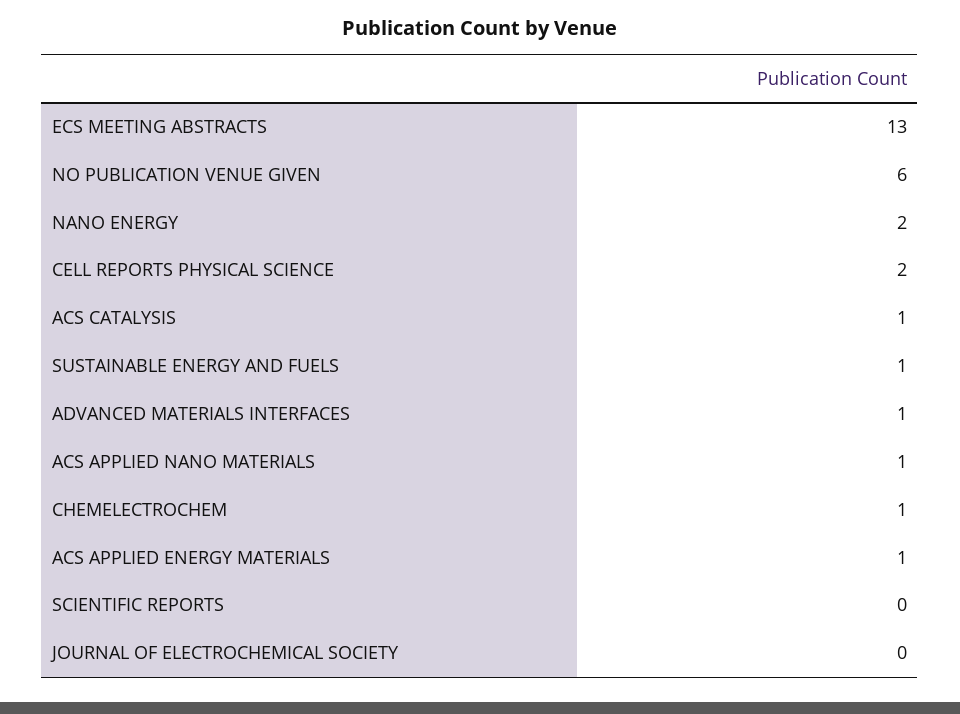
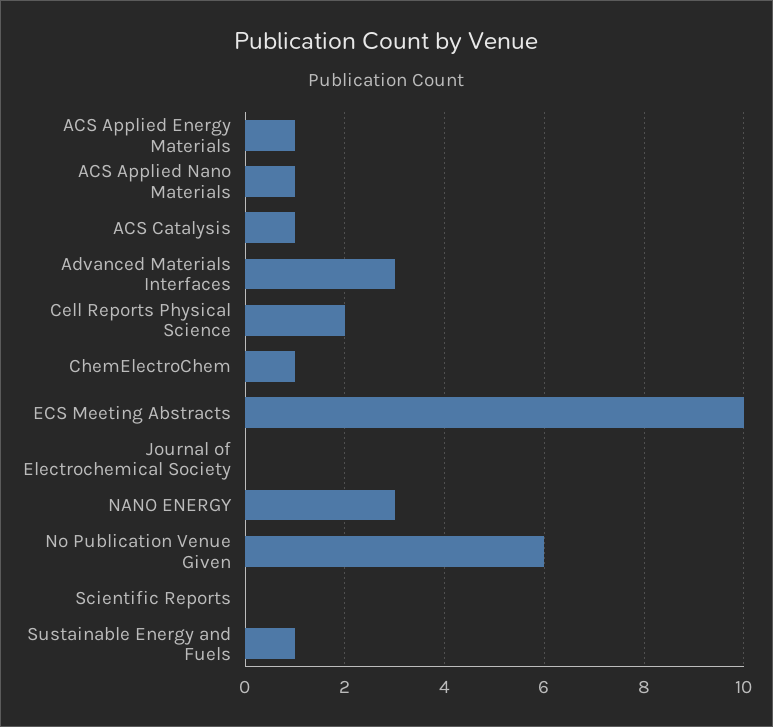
ECS MEETING ABSTRACTS: 13 -> 10
NANO ENERGY: 2 -> 3
ADVANCED MATERIALS INTERFACES: 1 -> 3

